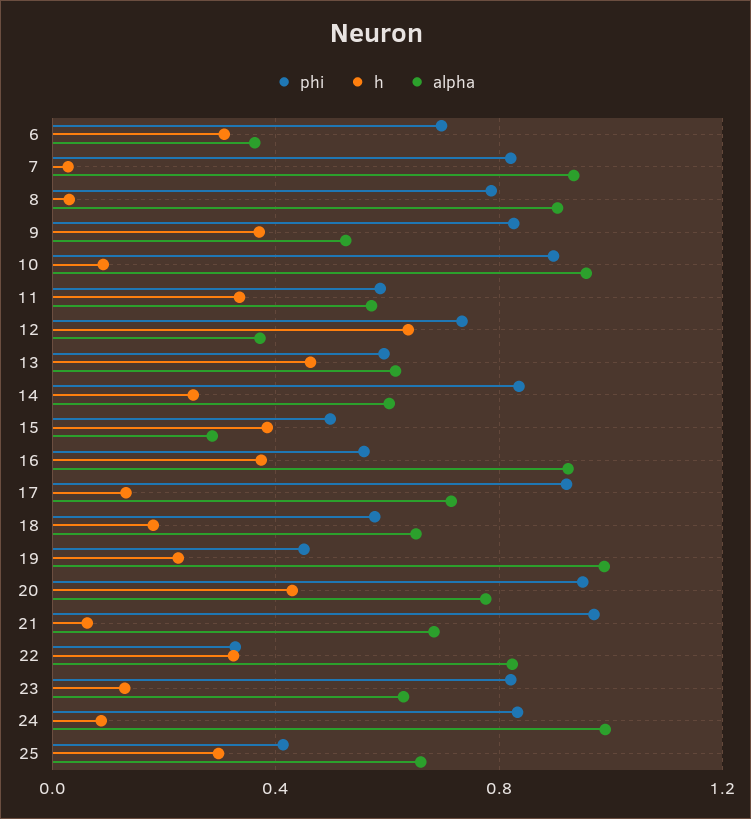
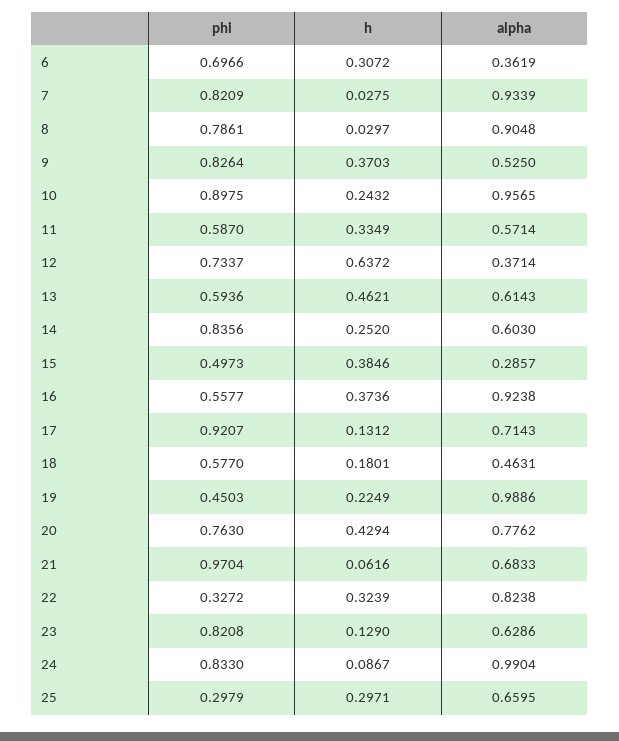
h, 10: 0.1 -> 0.2432
alpha, 18: 0.65 -> 0.4631
phi, 20: 0.95 -> 0.763
phi, 25: 0.4 -> 0.2979

